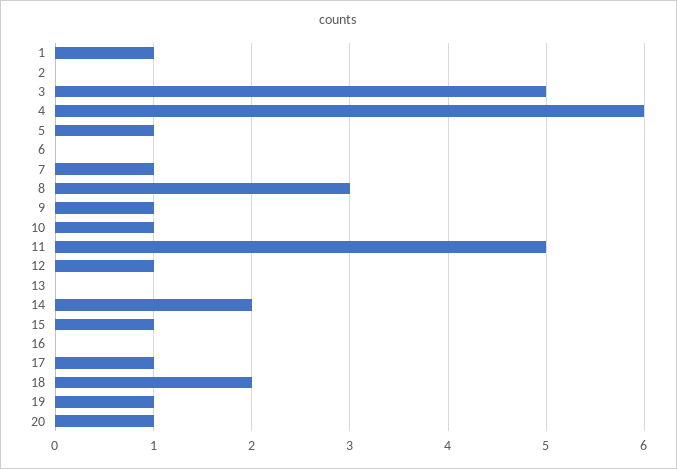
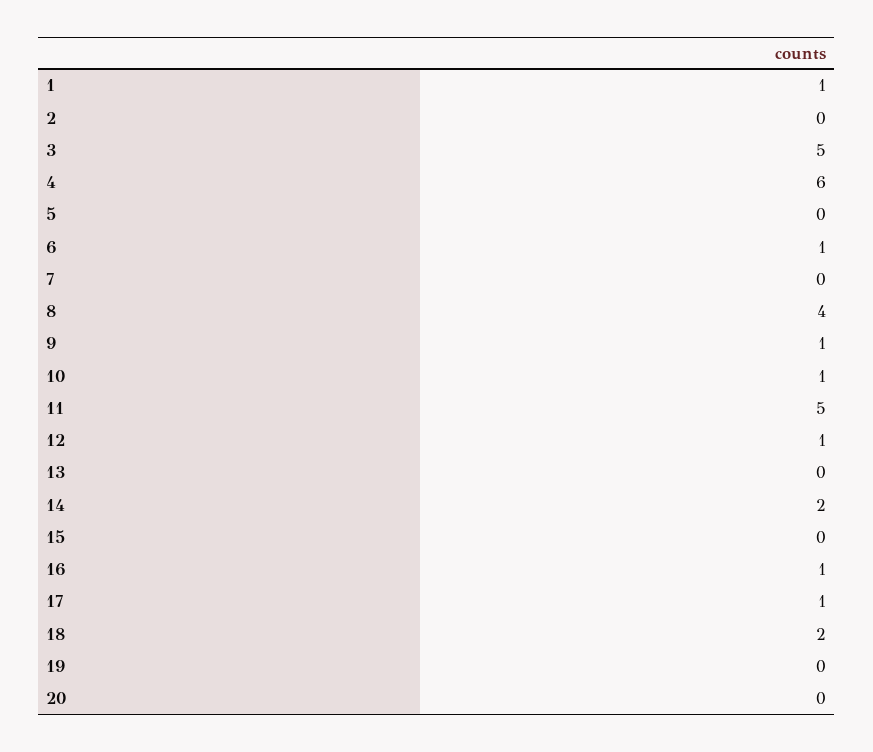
5: 1 -> 0
6: 0 -> 1
7: 1 -> 0
8: 3 -> 4
15: 1 -> 0
16: 0 -> 1
19: 1 -> 0
20: 1 -> 0

